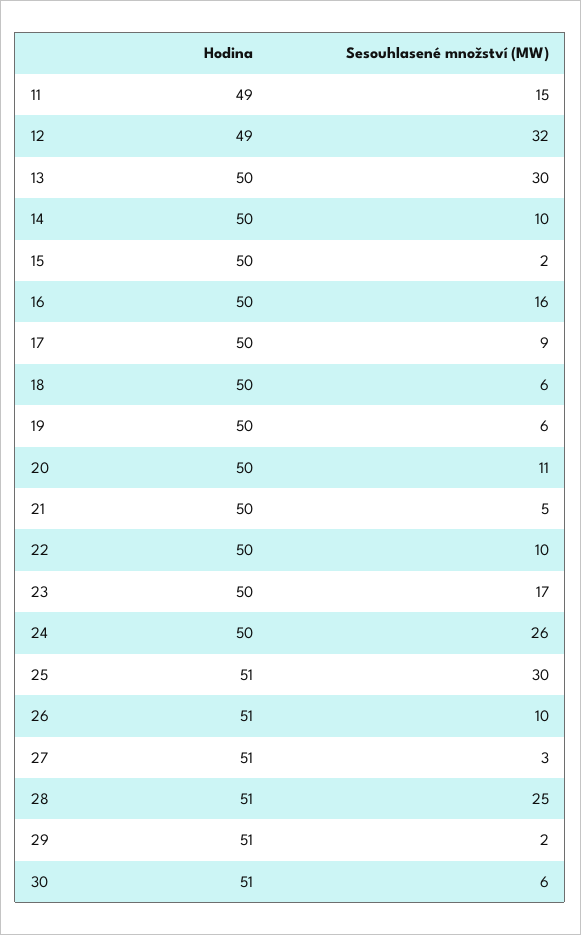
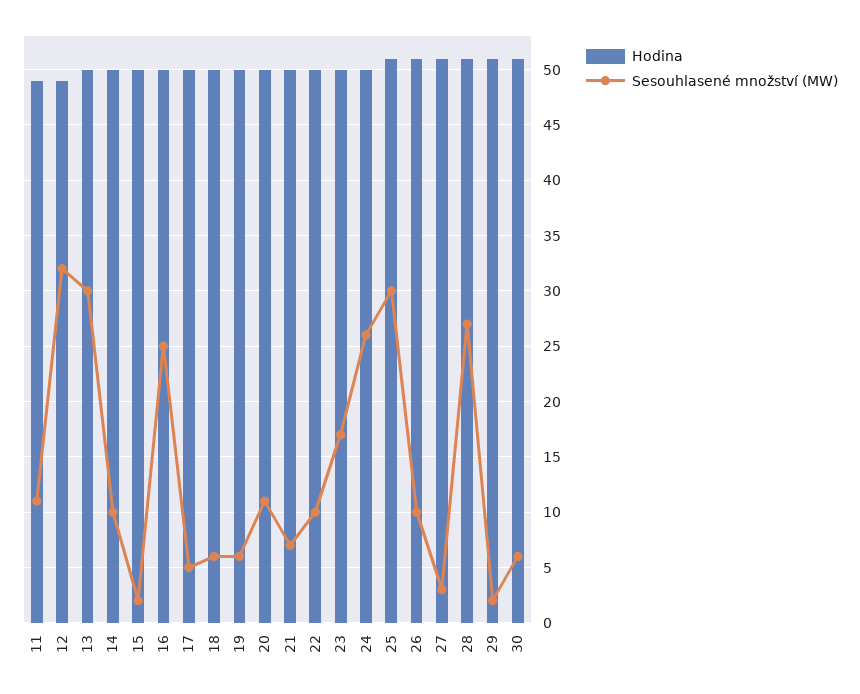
Sesouhlasené množství (MW), 11: 15 -> 11
Sesouhlasené množství (MW), 16: 16 -> 25
Sesouhlasené množství (MW), 17: 9 -> 5
Sesouhlasené množství (MW), 21: 5 -> 7
Sesouhlasené množství (MW), 28: 25 -> 27

